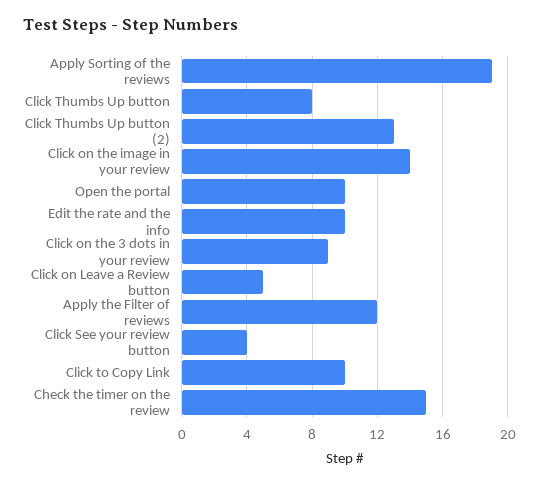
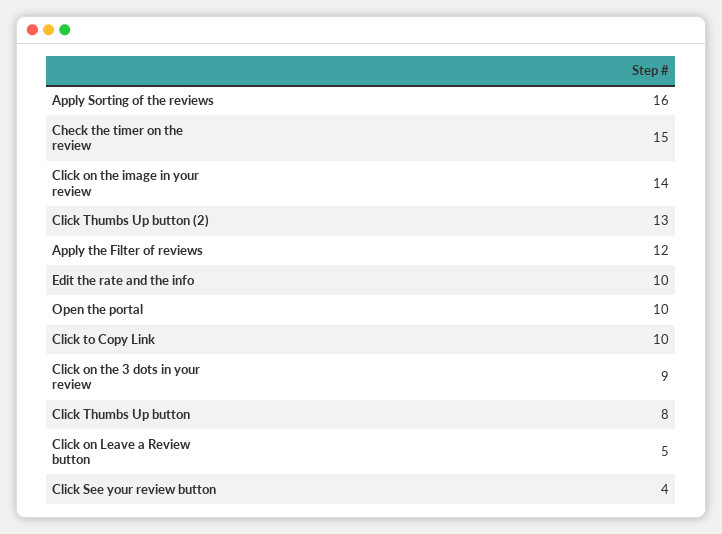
Apply Sorting of the reviews: 19 -> 16

